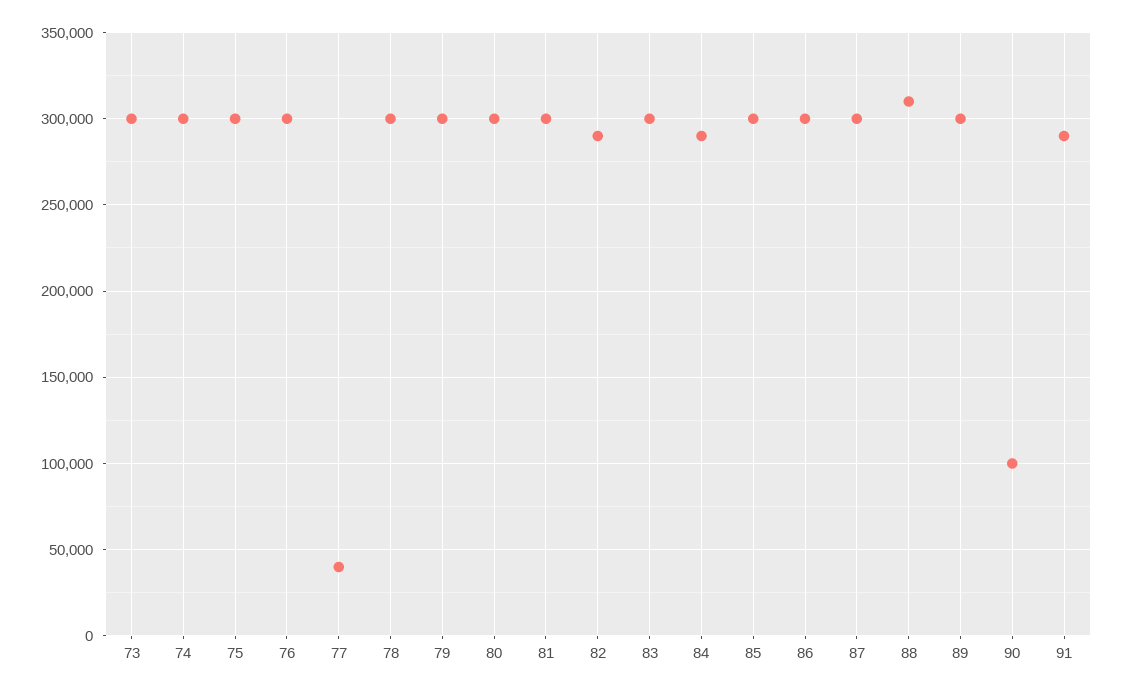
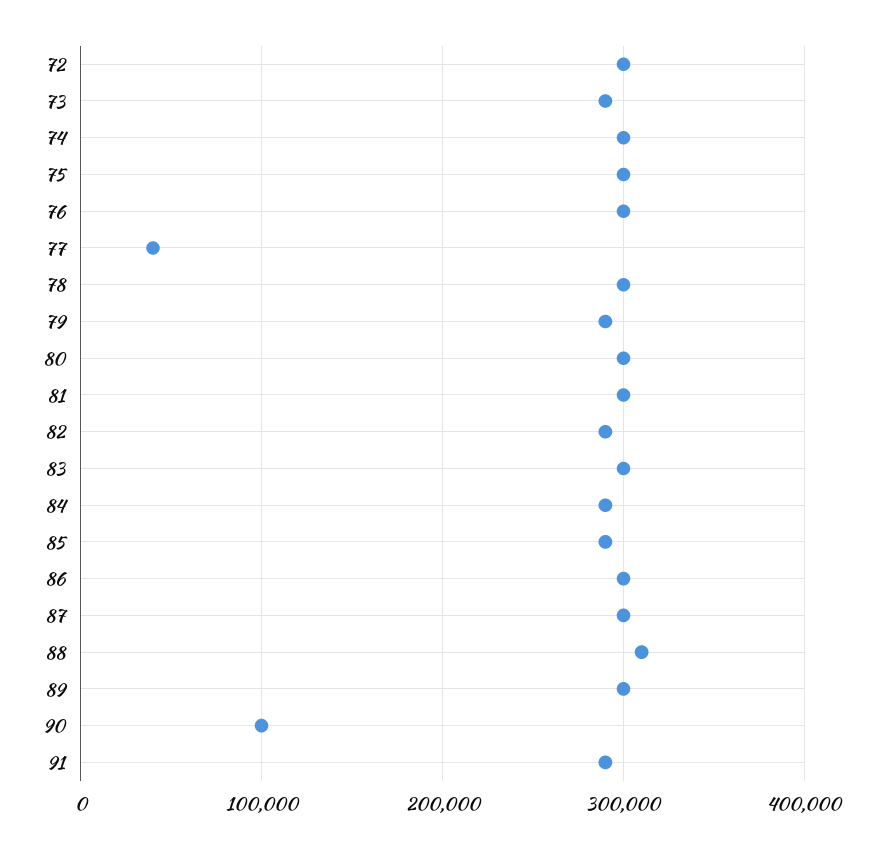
73: 300000 -> 290000
79: 300000 -> 290000
85: 300000 -> 290000
72: none -> 300000

